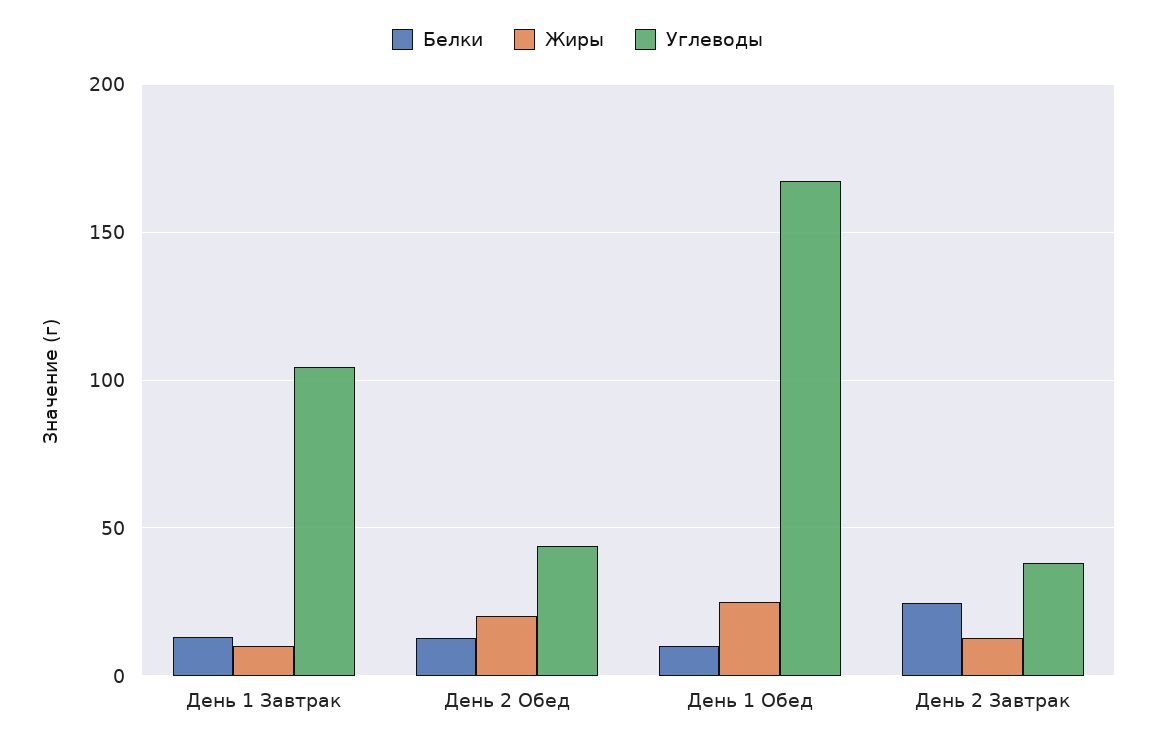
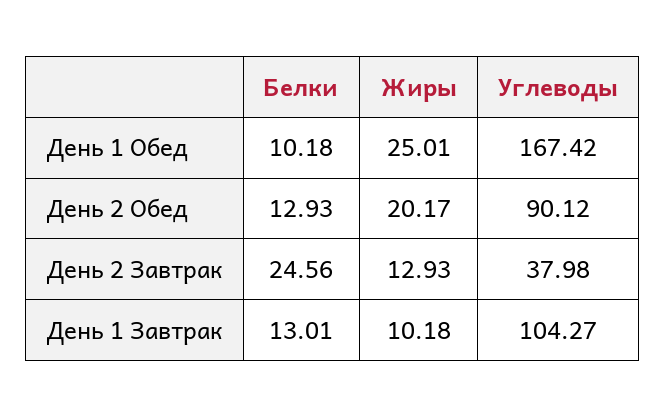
Углеводы, День 2 Обед: 45 -> 90.12

